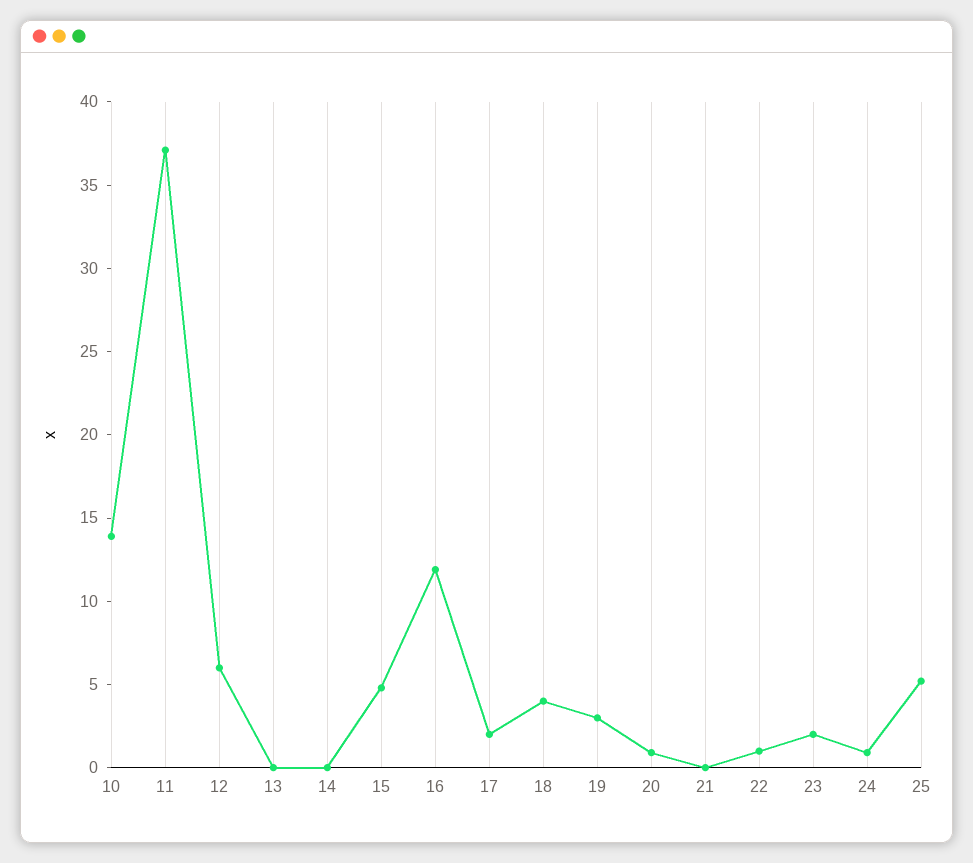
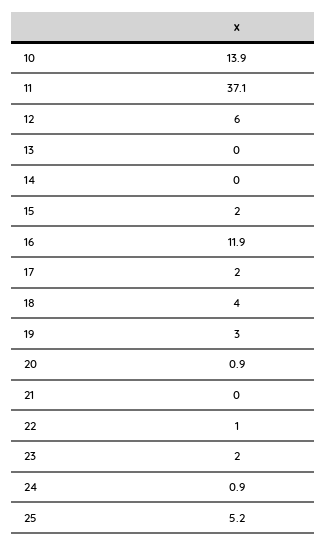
15: 5 -> 2

